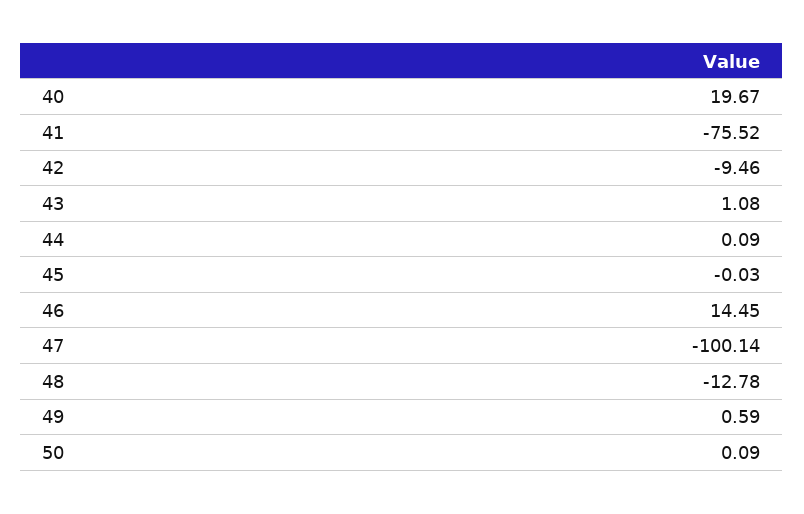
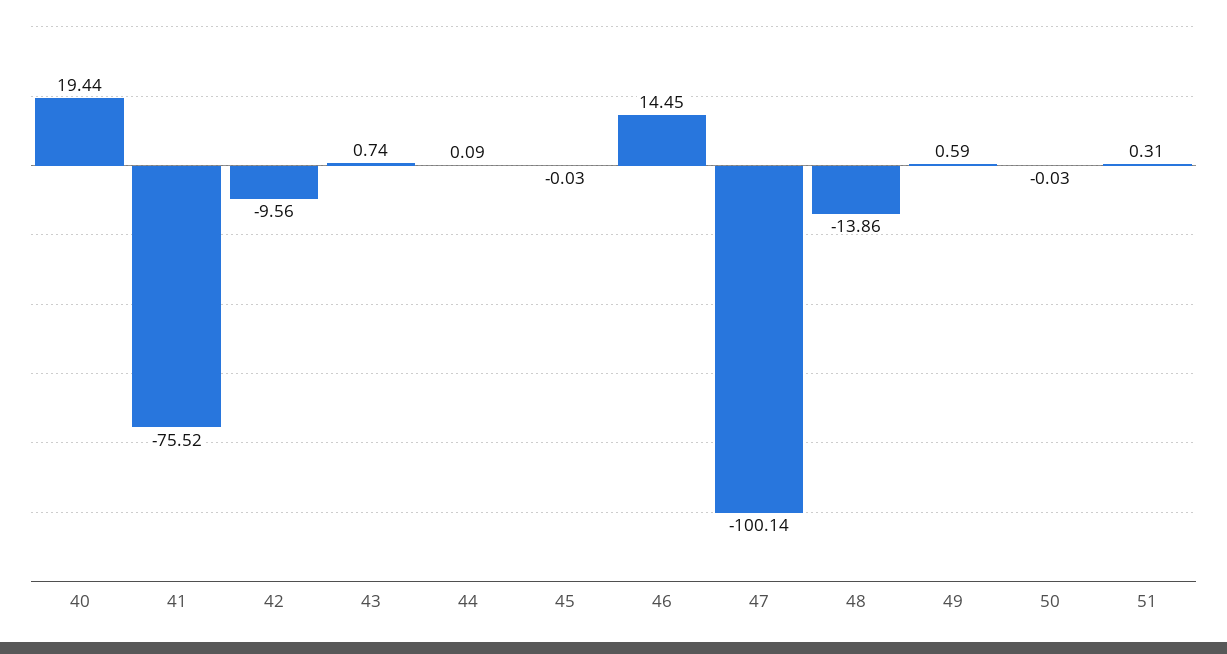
40: 19.67 -> 19.44
42: -9.46 -> -9.56
43: 1.08 -> 0.74
48: -12.78 -> -13.86
50: 0.09 -> -0.03
51: none -> 0.31

